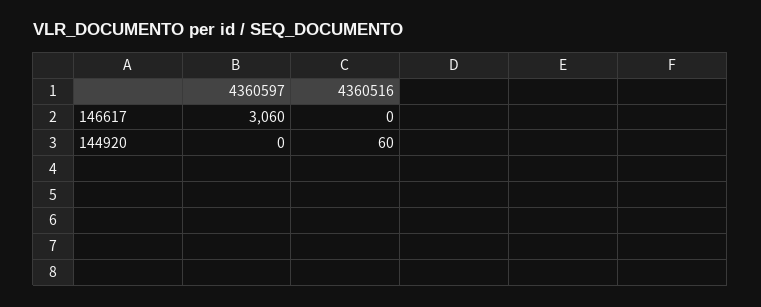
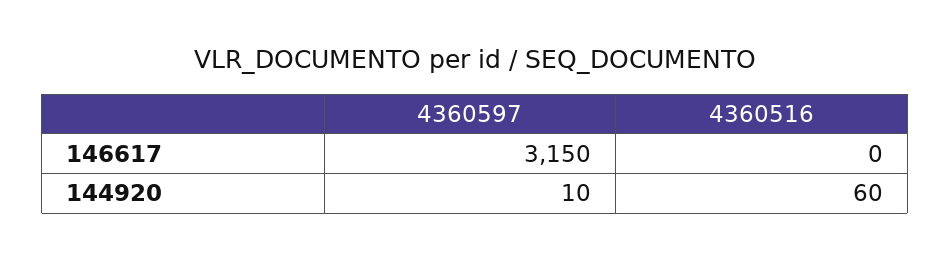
4360597, 146617: 3060 -> 3150
4360597, 144920: 0 -> 10

